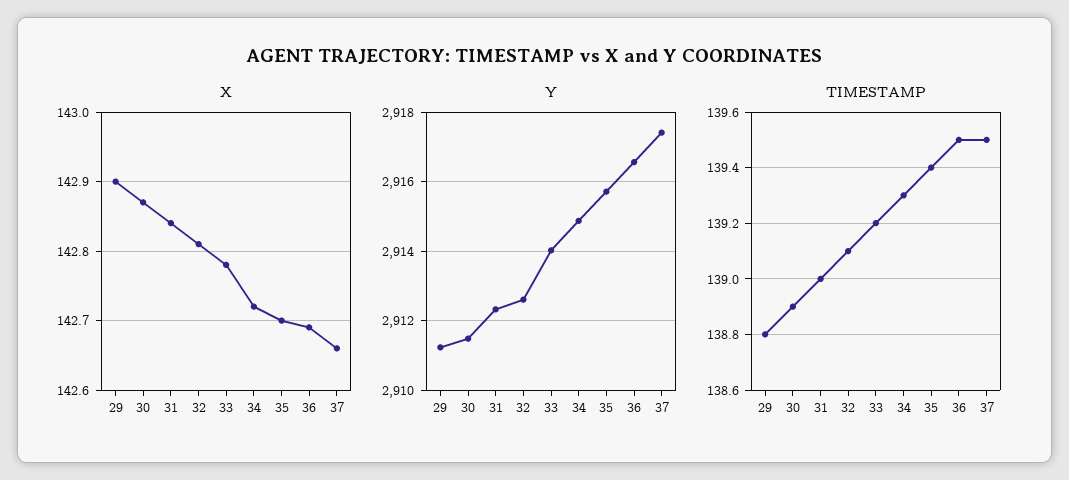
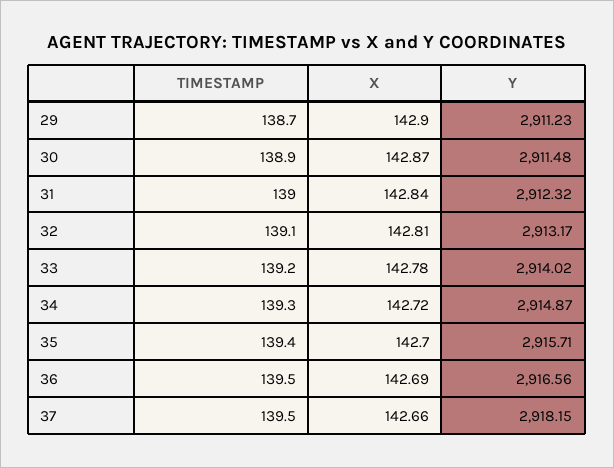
Y, 32: 2912.6 -> 2913.17
Y, 37: 2917.4 -> 2918.15
TIMESTAMP, 29: 138.8 -> 138.7

